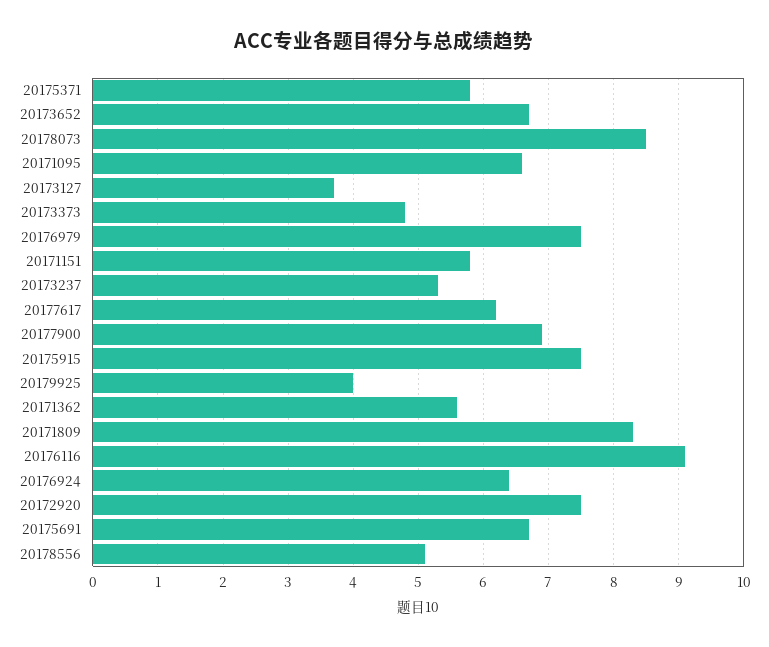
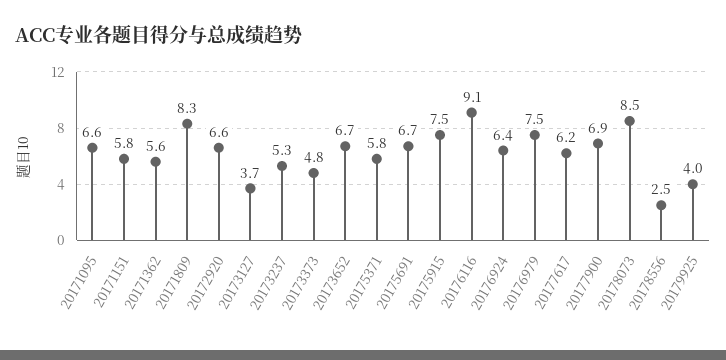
20172920: 7.5 -> 6.6
20178556: 5.1 -> 2.5

